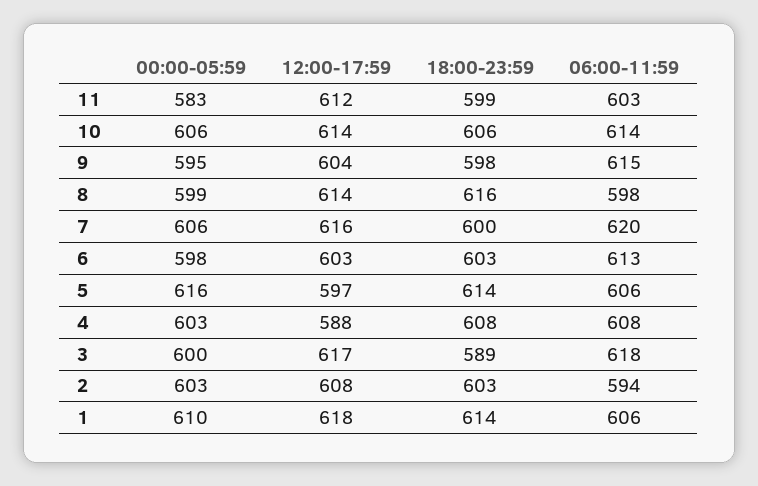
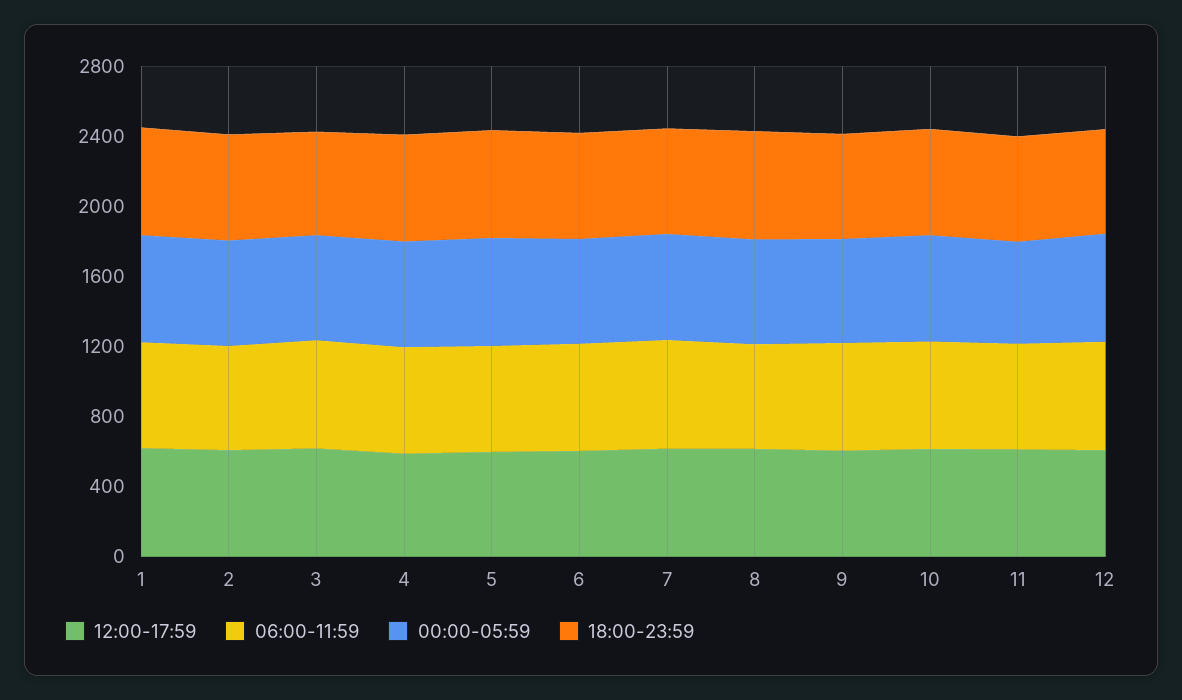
12:00-17:59, 12: none -> 600
06:00-11:59, 12: none -> 600
00:00-05:59, 12: none -> 600
18:00-23:59, 12: none -> 600

